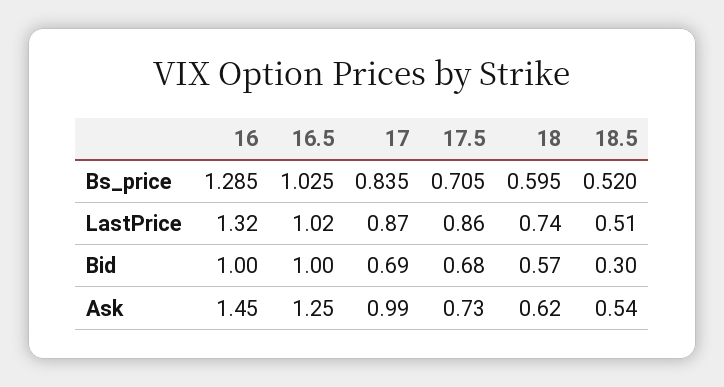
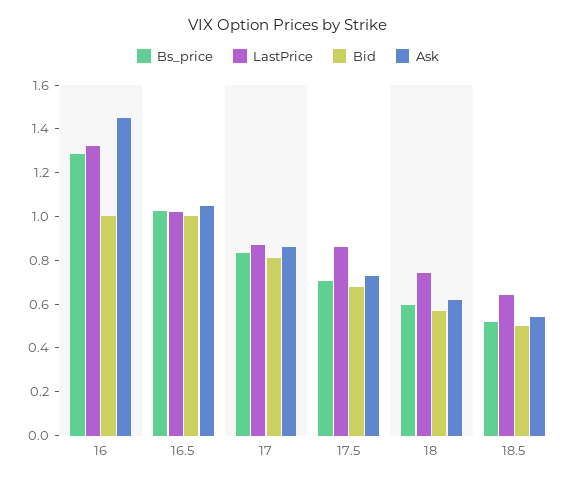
LastPrice, 18.5: 0.51 -> 0.65
Bid, 17: 0.69 -> 0.8
Bid, 18.5: 0.3 -> 0.5
Ask, 16.5: 1.25 -> 1.05
Ask, 17: 0.99 -> 0.85

